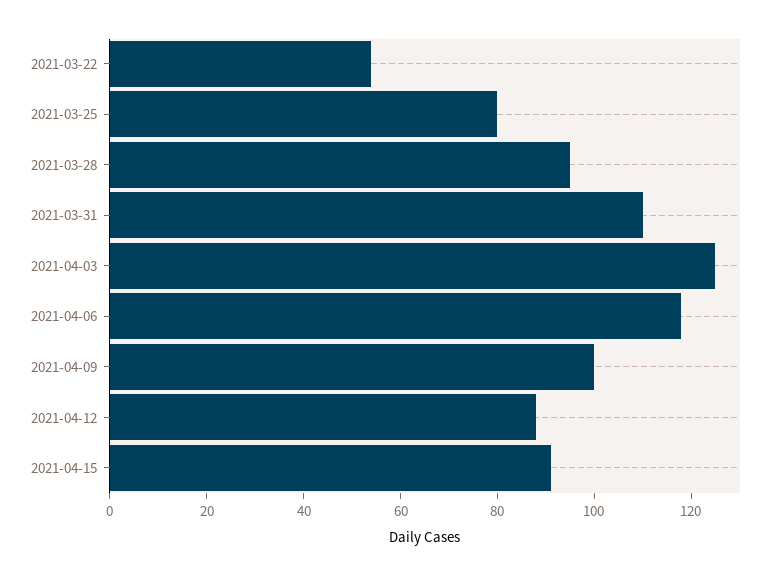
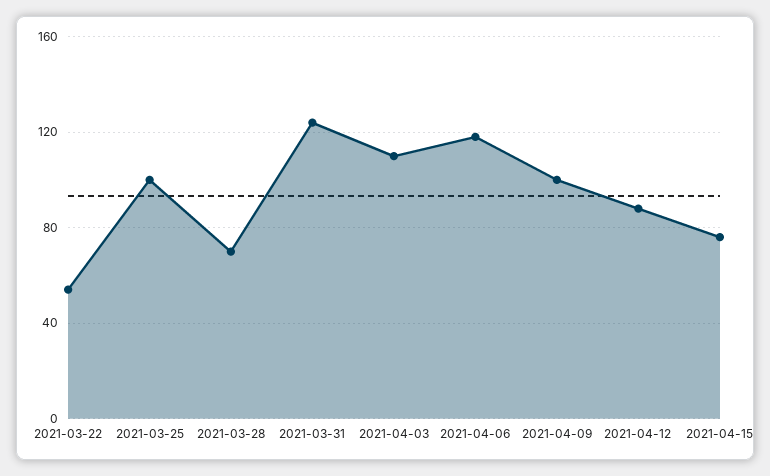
2021-03-25: 80 -> 100
2021-03-28: 95 -> 70
2021-03-31: 110 -> 125
2021-04-03: 125 -> 110
2021-04-15: 90 -> 75

